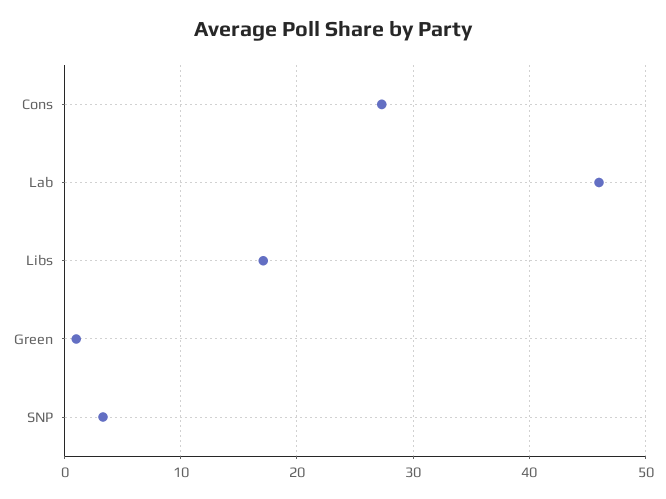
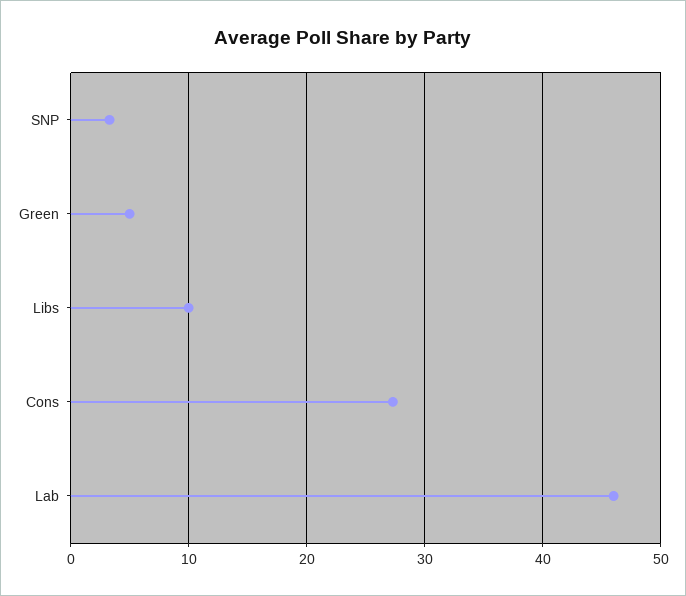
Libs: 17 -> 10
Green: 1 -> 5

